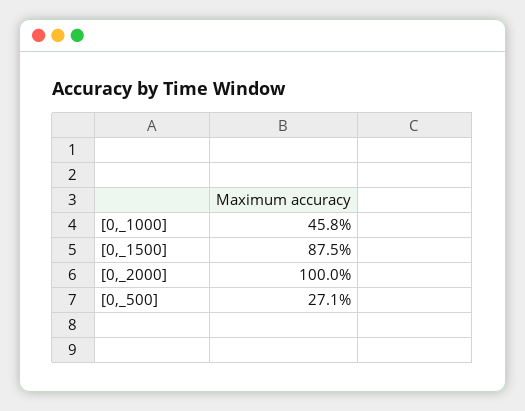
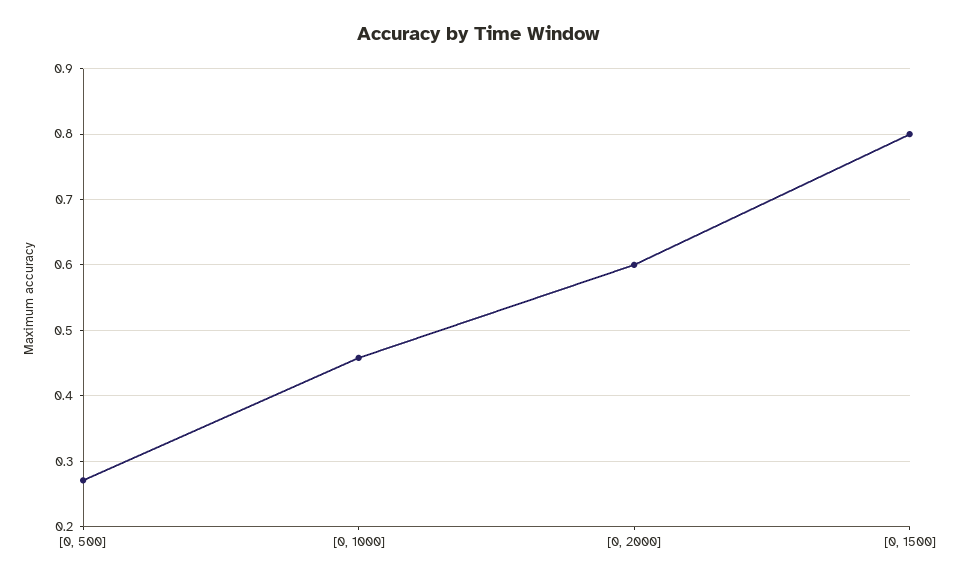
[0,_1500]: 0.875 -> 0.8
[0,_2000]: 1 -> 0.6

